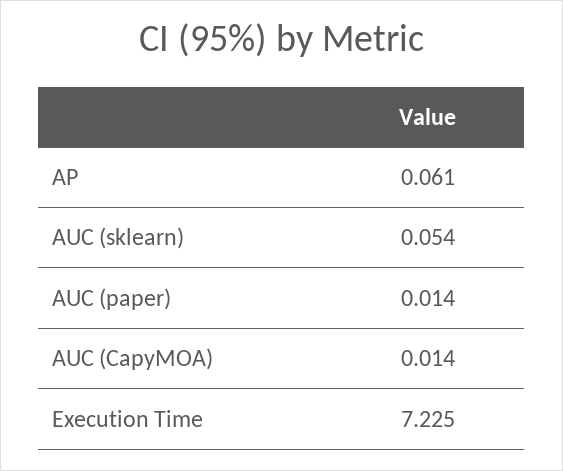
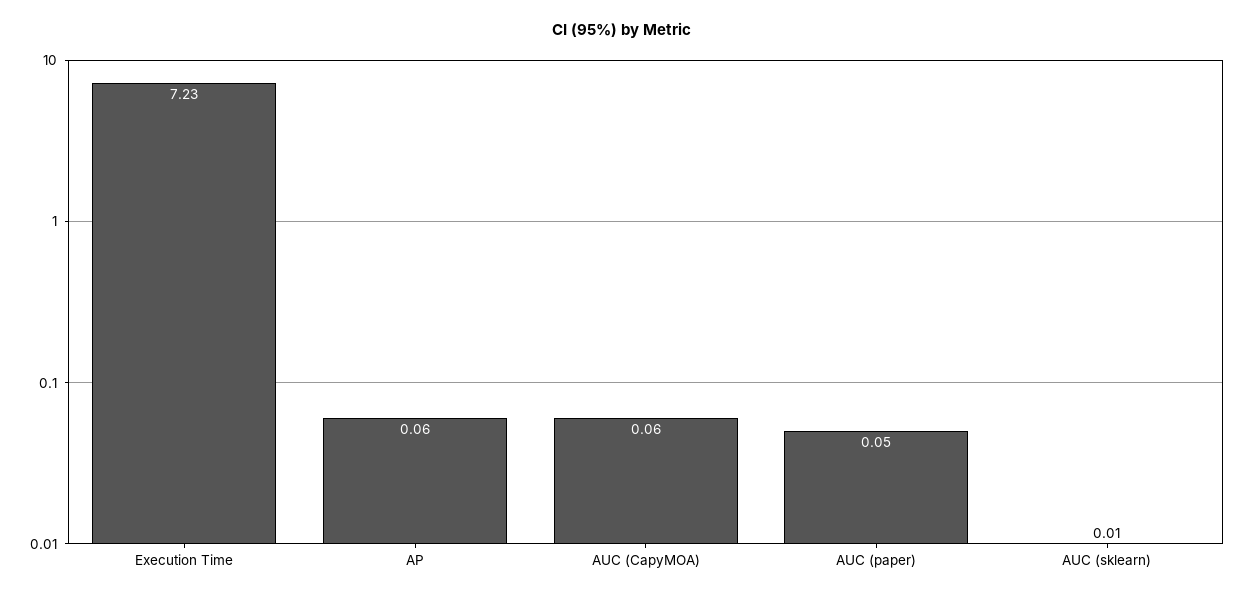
AUC (sklearn): 0.054 -> 0.01
AUC (paper): 0.014 -> 0.05
AUC (CapyMOA): 0.014 -> 0.06

